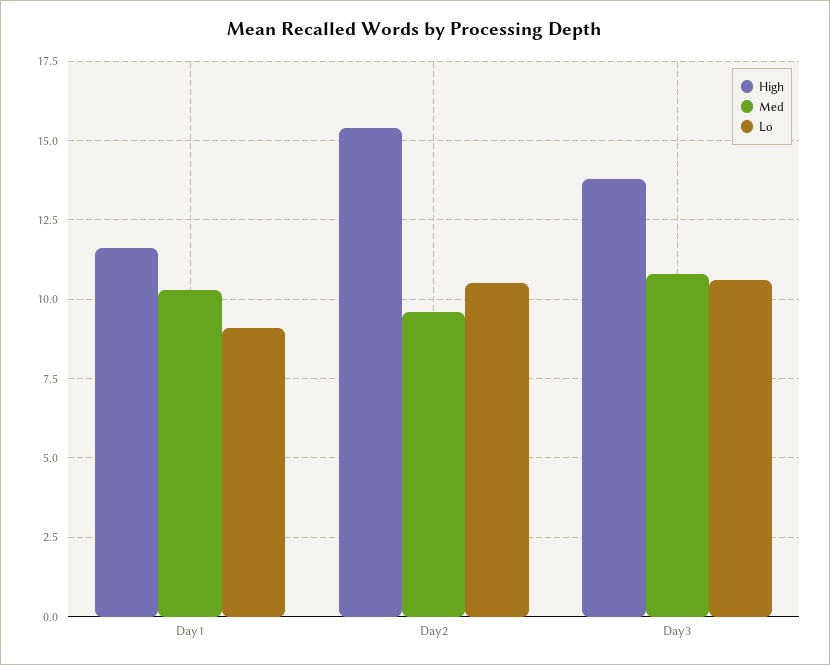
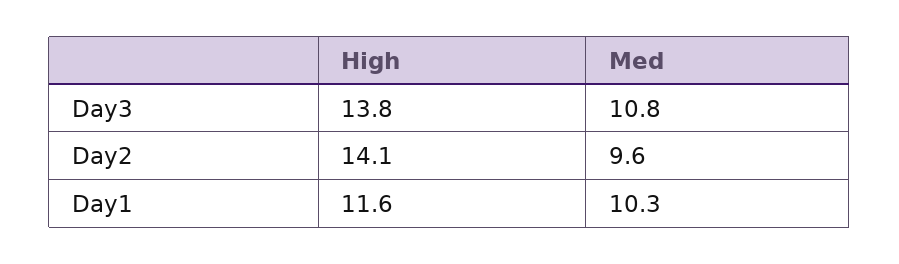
Lo, Day1: 9 -> none
High, Day2: 15.5 -> 14.1
Lo, Day2: 10.5 -> none
Lo, Day3: 10.5 -> none

